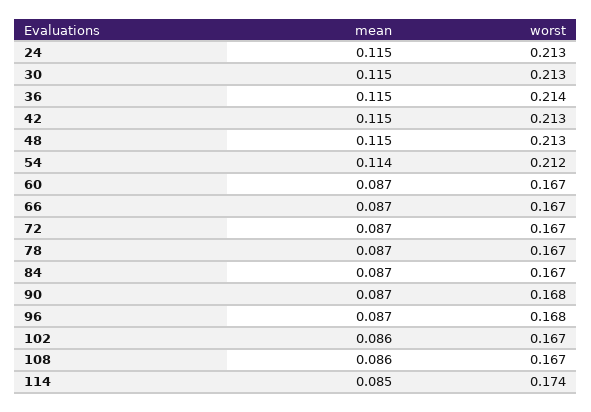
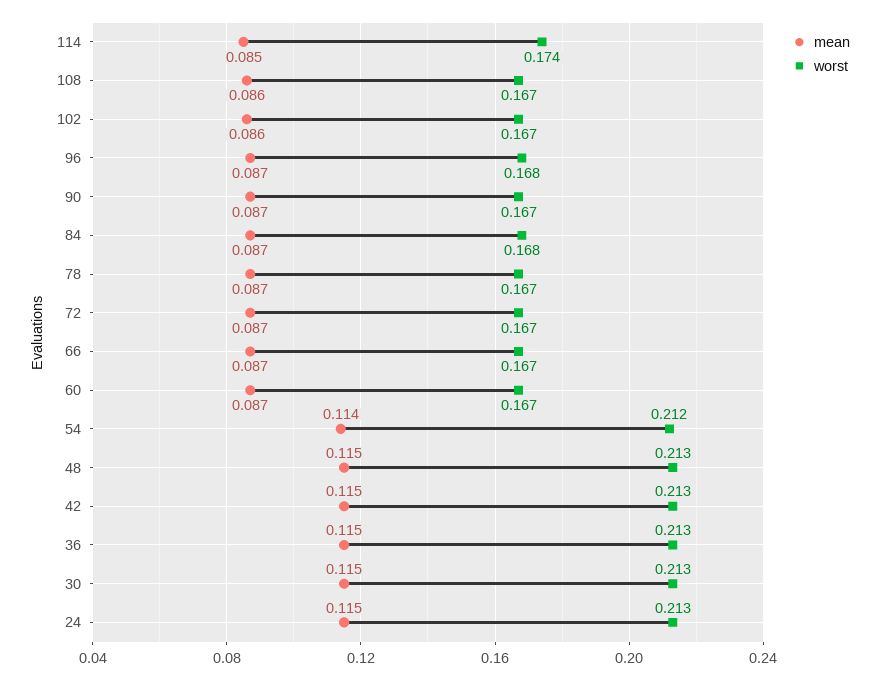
worst, 36: 0.214 -> 0.213
worst, 84: 0.167 -> 0.168
worst, 90: 0.168 -> 0.167

